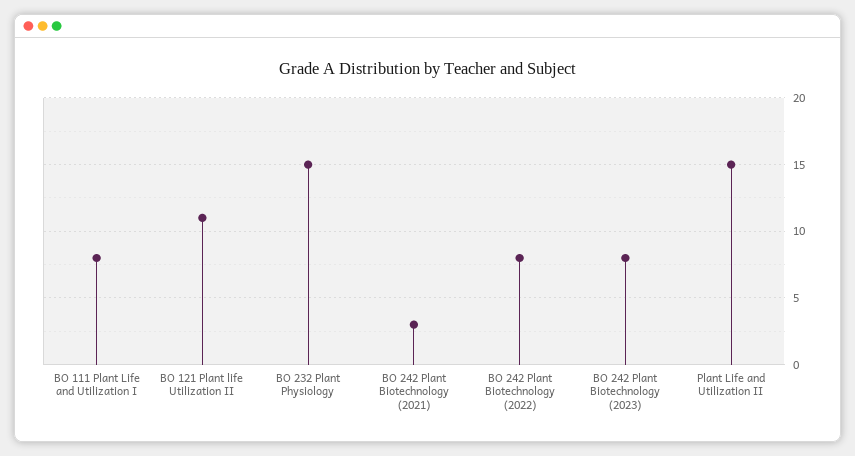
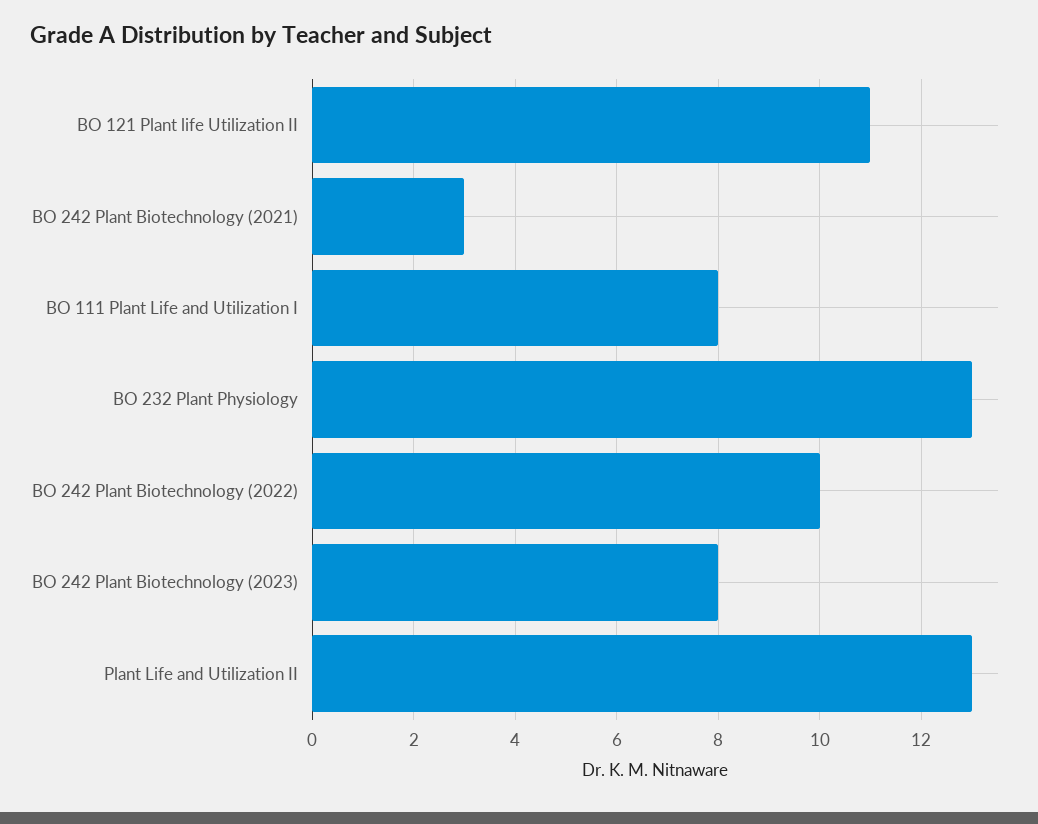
BO 232 Plant Physiology: 15 -> 13
BO 242 Plant Biotechnology (2022): 8 -> 10
Plant Life and Utilization II: 15 -> 13

